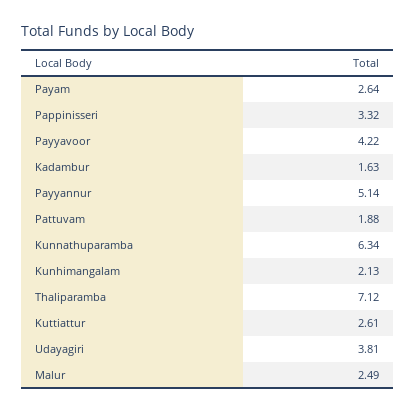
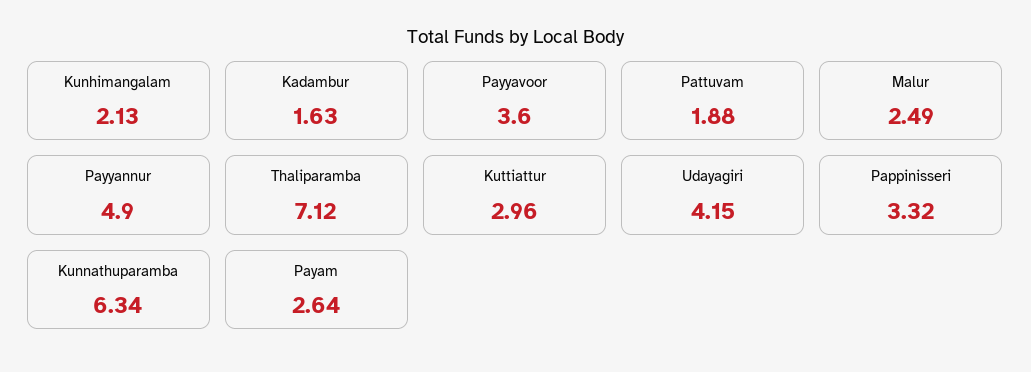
Payyavoor: 4.22 -> 3.6
Payyannur: 5.14 -> 4.9
Kuttiattur: 2.61 -> 2.96
Udayagiri: 3.81 -> 4.15

